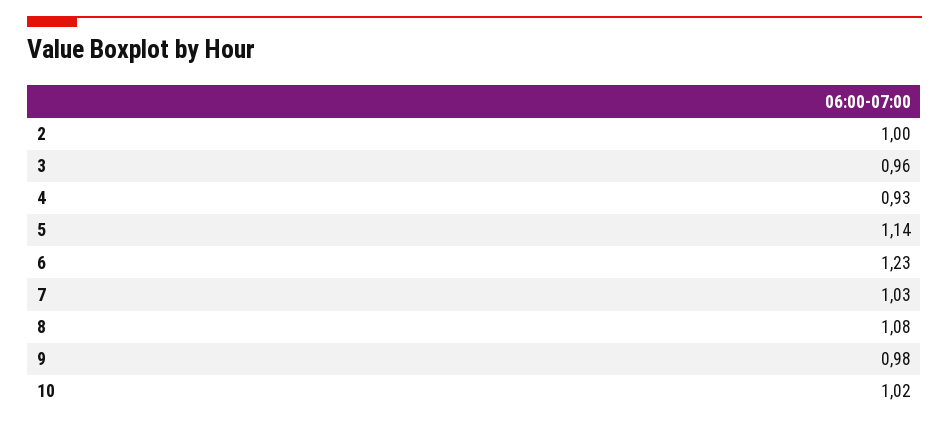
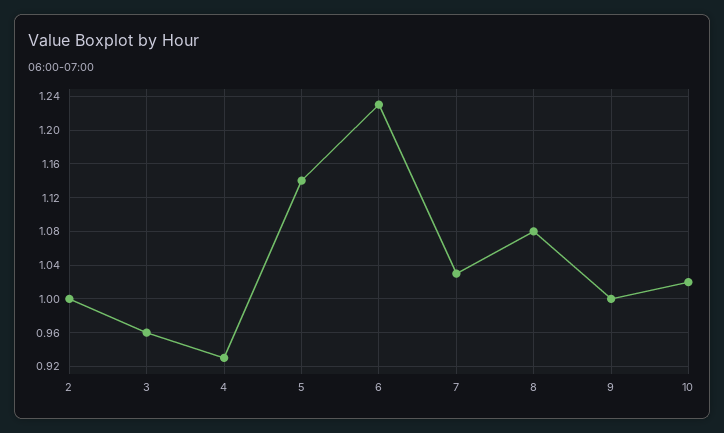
9: 0.98 -> 1

